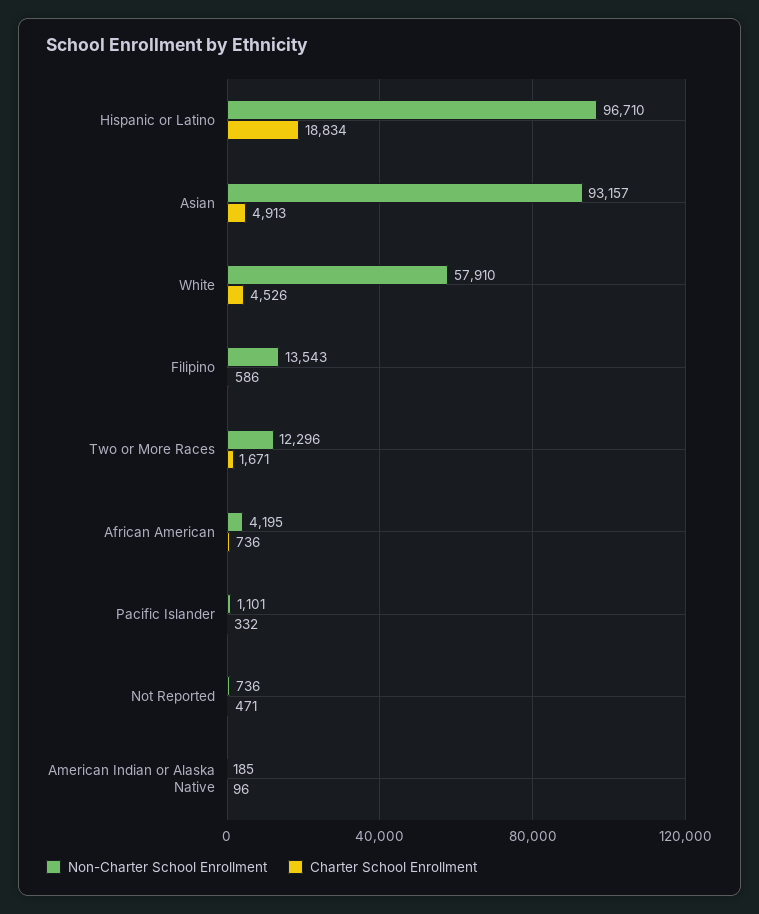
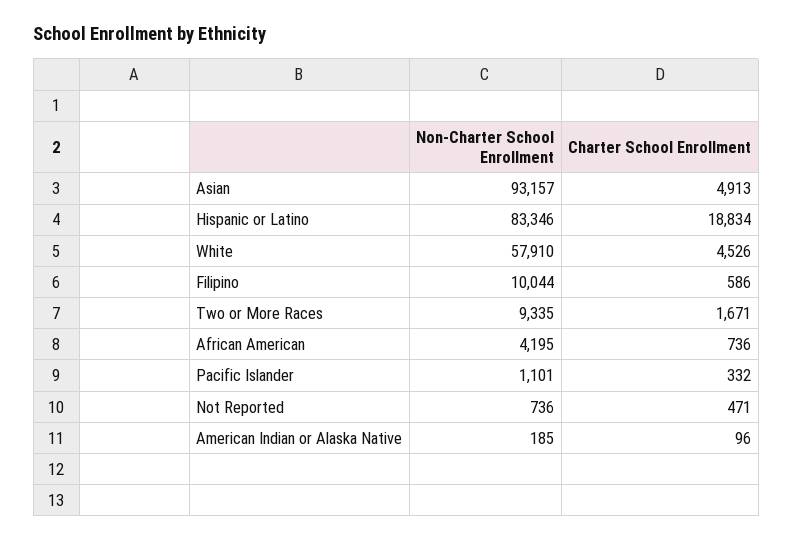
Non-Charter School Enrollment, Hispanic or Latino: 96710 -> 83346
Non-Charter School Enrollment, Filipino: 13543 -> 10044
Non-Charter School Enrollment, Two or More Races: 12296 -> 9335

